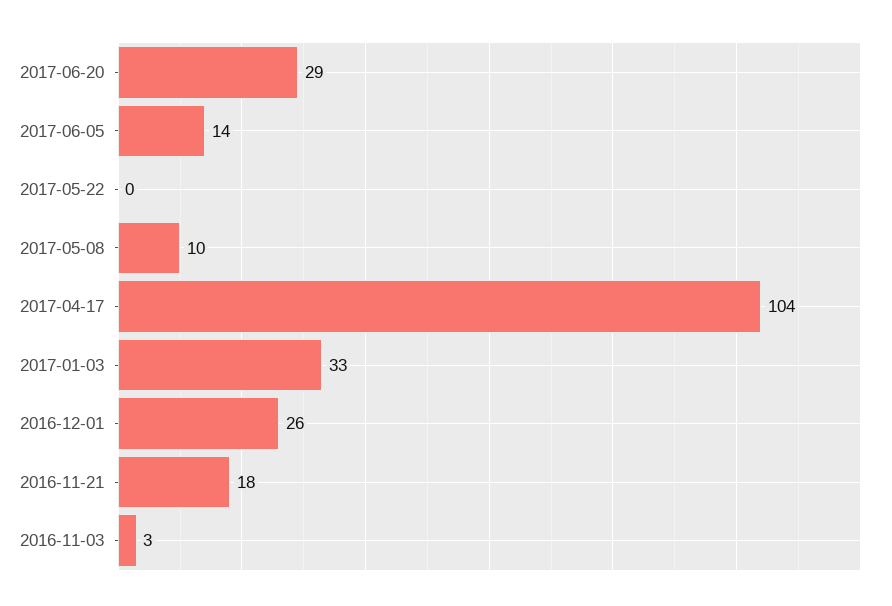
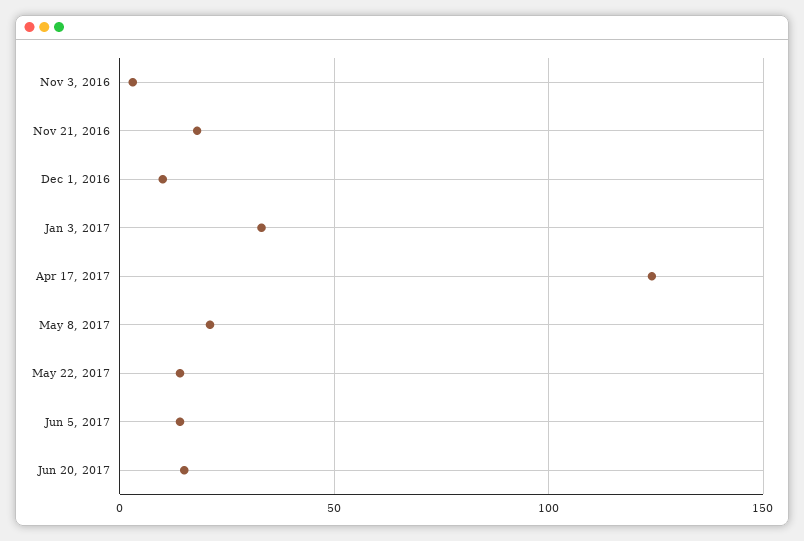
2017-06-20: 29 -> 15
2017-05-22: 0 -> 15
2017-05-08: 10 -> 20
2017-04-17: 104 -> 125
2016-12-01: 26 -> 10

